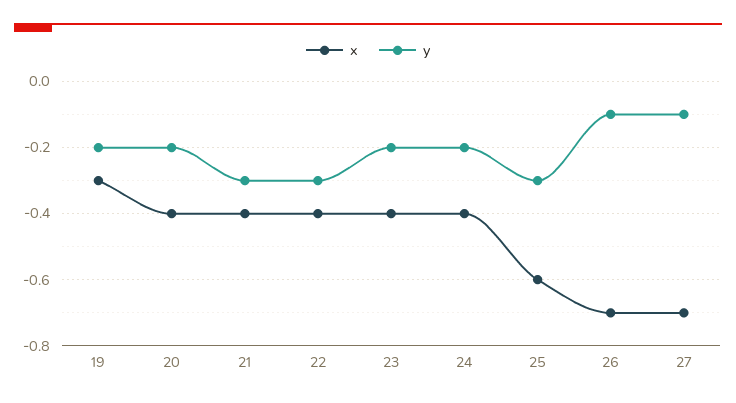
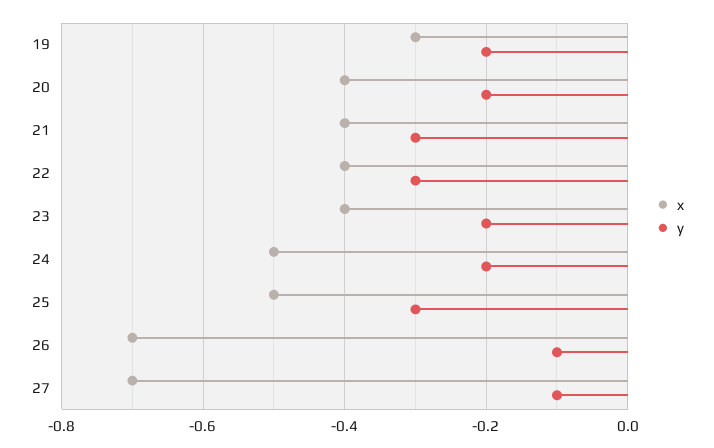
x, 24: -0.4 -> -0.5
x, 25: -0.6 -> -0.5

